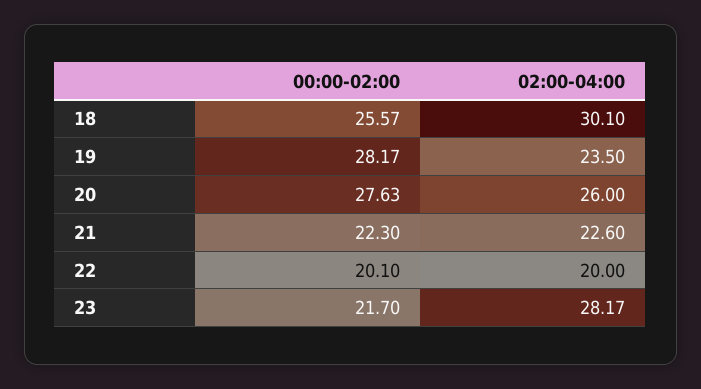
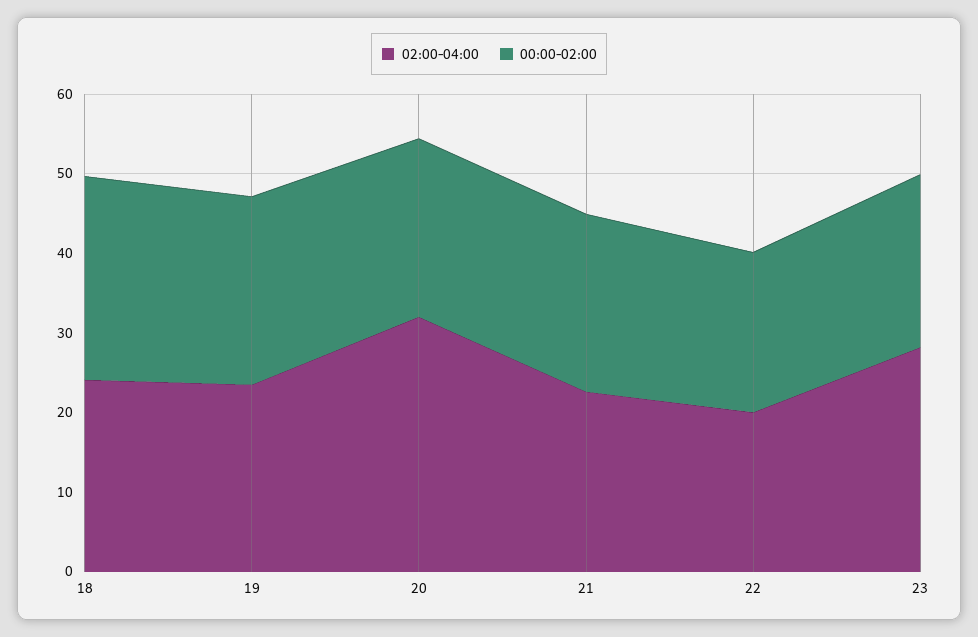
02:00-04:00, 18: 30.1 -> 24
00:00-02:00, 19: 28.17 -> 24
00:00-02:00, 20: 27.63 -> 22
02:00-04:00, 20: 26 -> 32

